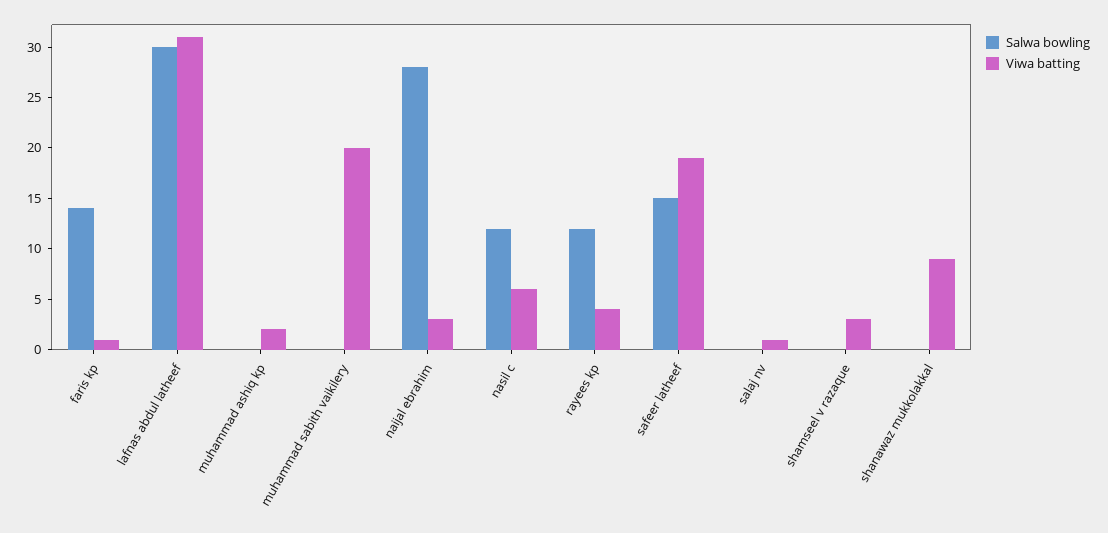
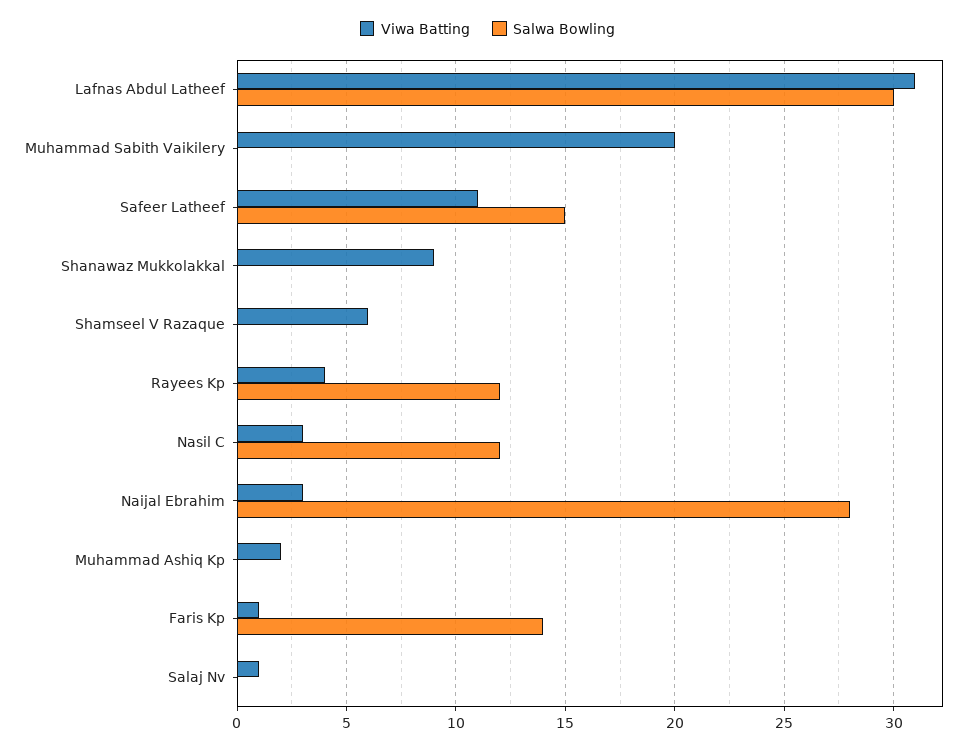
Viwa batting, nasil c: 6 -> 3
Viwa batting, safeer latheef: 19 -> 11
Viwa batting, shamseel v razaque: 3 -> 6

